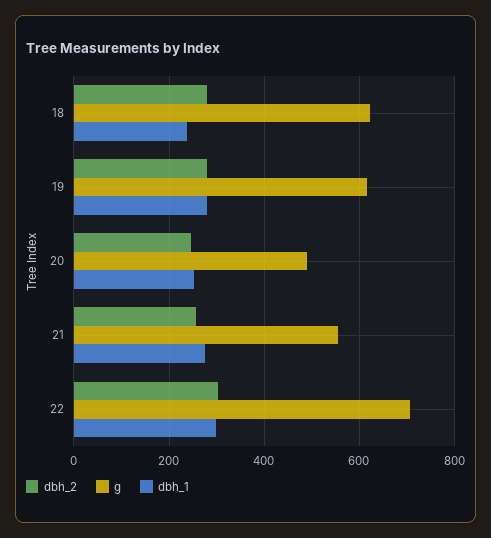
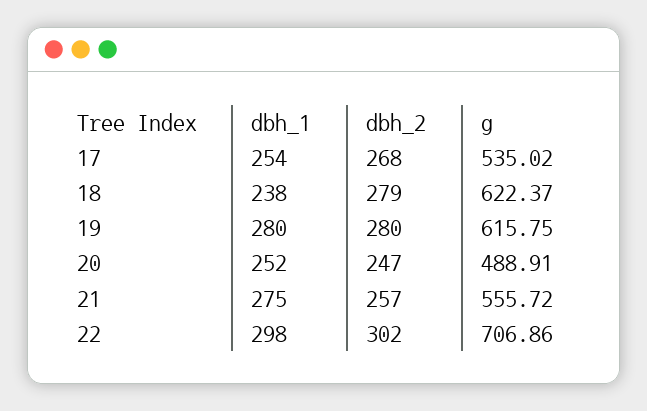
dbh_1, 17: none -> 254
dbh_2, 17: none -> 268
g, 17: none -> 535.02

